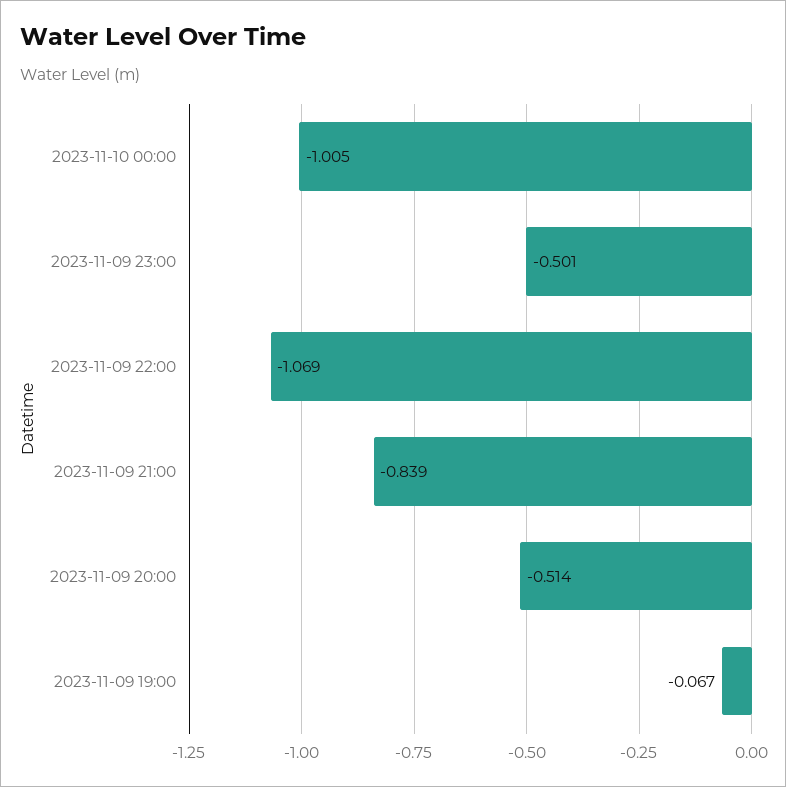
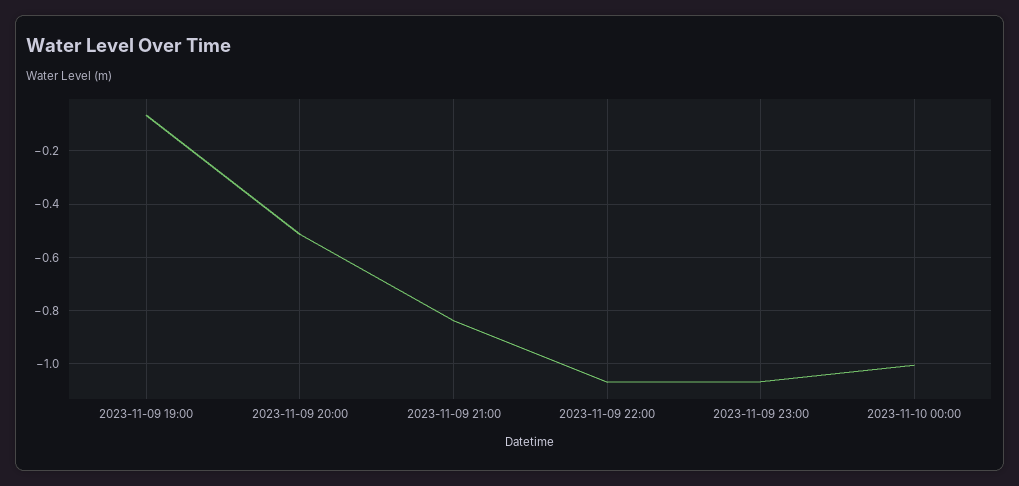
2023-11-09 23:00: -0.501 -> -1.075

